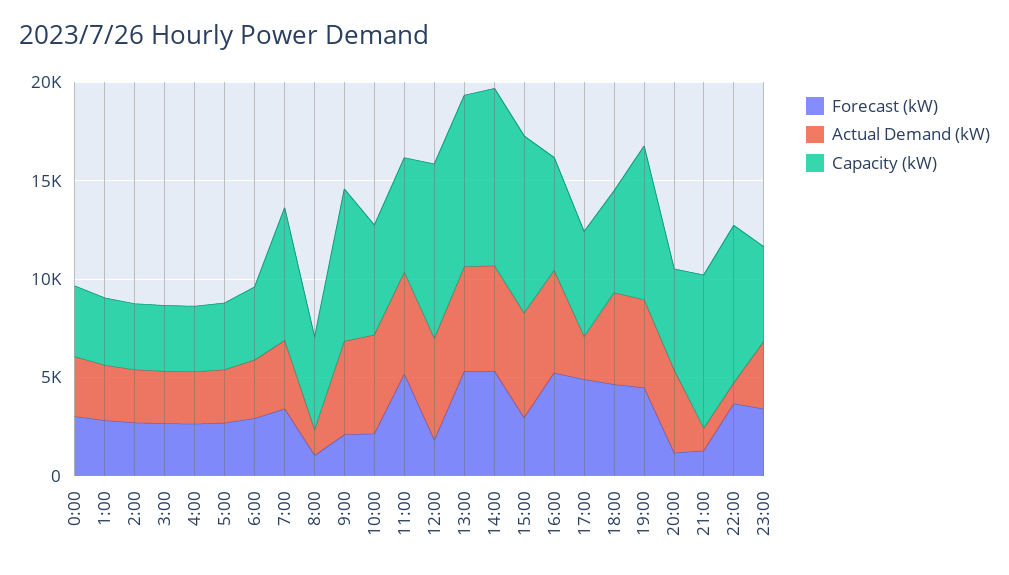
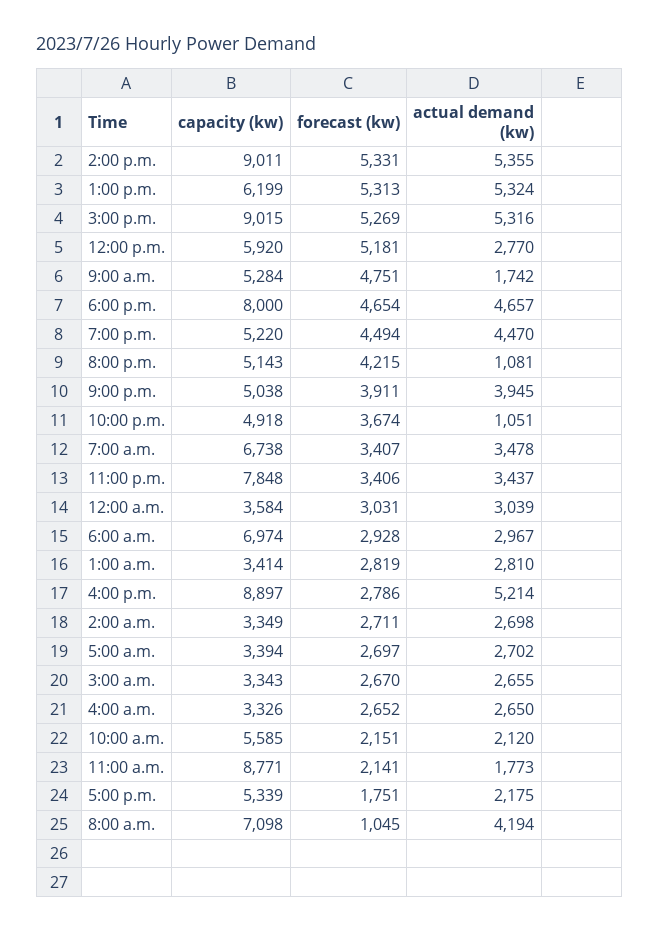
Capacity (kW), 6:00: 4000 -> 6974
Actual Demand (kW), 8:00: 1000 -> 4194
Capacity (kW), 8:00: 5000 -> 7098
Forecast (kW), 9:00: 2000 -> 4751
Actual Demand (kW), 9:00: 5000 -> 1742
Capacity (kW), 9:00: 8000 -> 5284
Actual Demand (kW), 10:00: 5000 -> 2120
Forecast (kW), 11:00: 5000 -> 2141
Actual Demand (kW), 11:00: 5000 -> 1773
Capacity (kW), 11:00: 6000 -> 8771
Forecast (kW), 12:00: 2000 -> 5181
Actual Demand (kW), 12:00: 5000 -> 2770
Capacity (kW), 12:00: 9000 -> 5920
Capacity (kW), 13:00: 9000 -> 6199
Forecast (kW), 15:00: 3000 -> 5269
Forecast (kW), 16:00: 5000 -> 2786
Capacity (kW), 16:00: 6000 -> 8897
Forecast (kW), 17:00: 5000 -> 1751
Capacity (kW), 18:00: 5000 -> 8000
Capacity (kW), 19:00: 8000 -> 5220
Forecast (kW), 20:00: 1000 -> 4215
Actual Demand (kW), 20:00: 4000 -> 1081
Forecast (kW), 21:00: 1000 -> 3911
Actual Demand (kW), 21:00: 1000 -> 3945
Capacity (kW), 21:00: 8000 -> 5038
Capacity (kW), 22:00: 8000 -> 4918
Capacity (kW), 23:00: 5000 -> 7848

